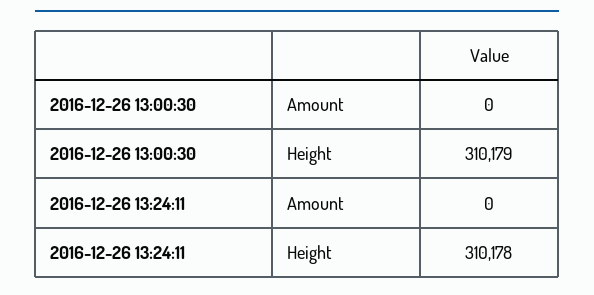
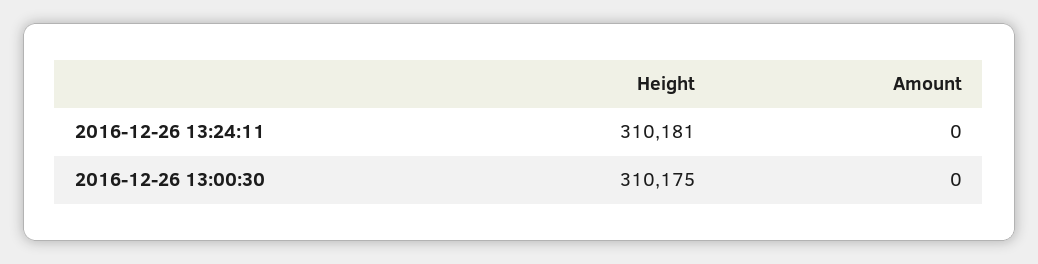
2016-12-26 13:00:30, Height: 310179 -> 310175
2016-12-26 13:24:11, Height: 310178 -> 310181

